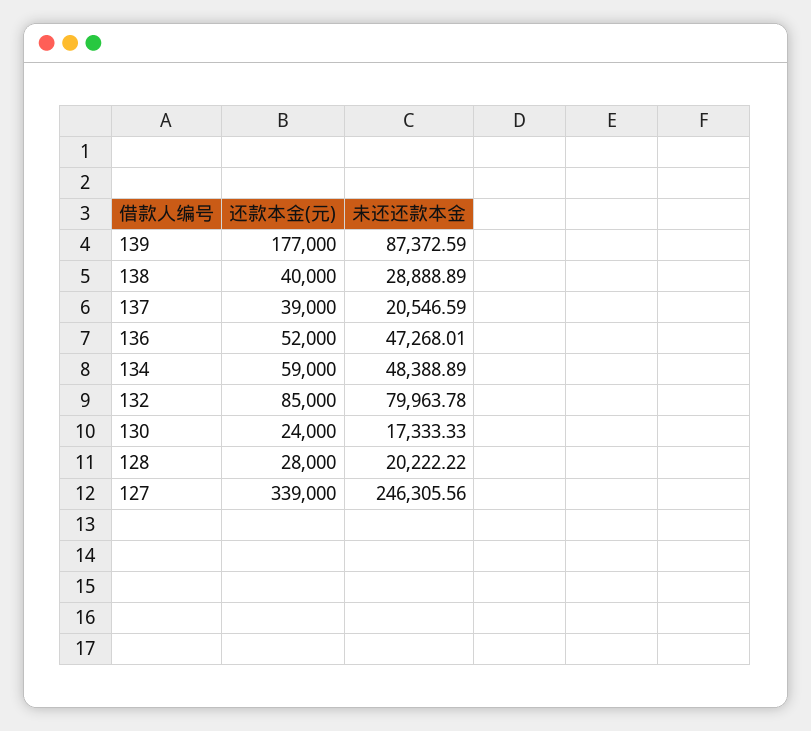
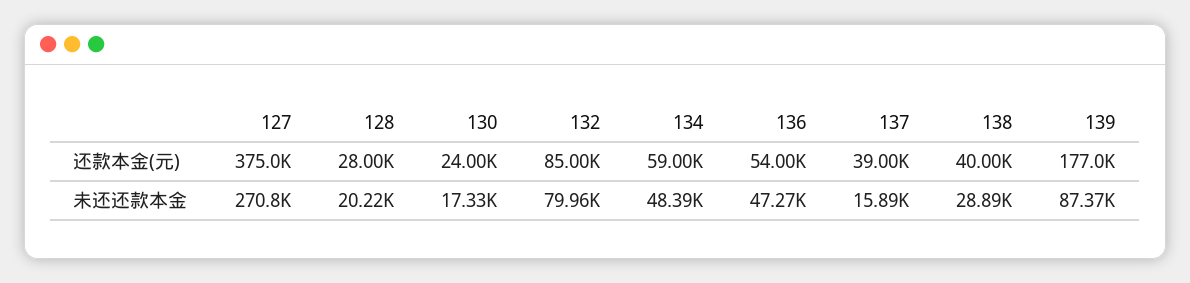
未还还款本金, 137: 20546.59 -> 15890
还款本金(元), 136: 52000 -> 54000
还款本金(元), 127: 339000 -> 375000
未还还款本金, 127: 246305.56 -> 270800

